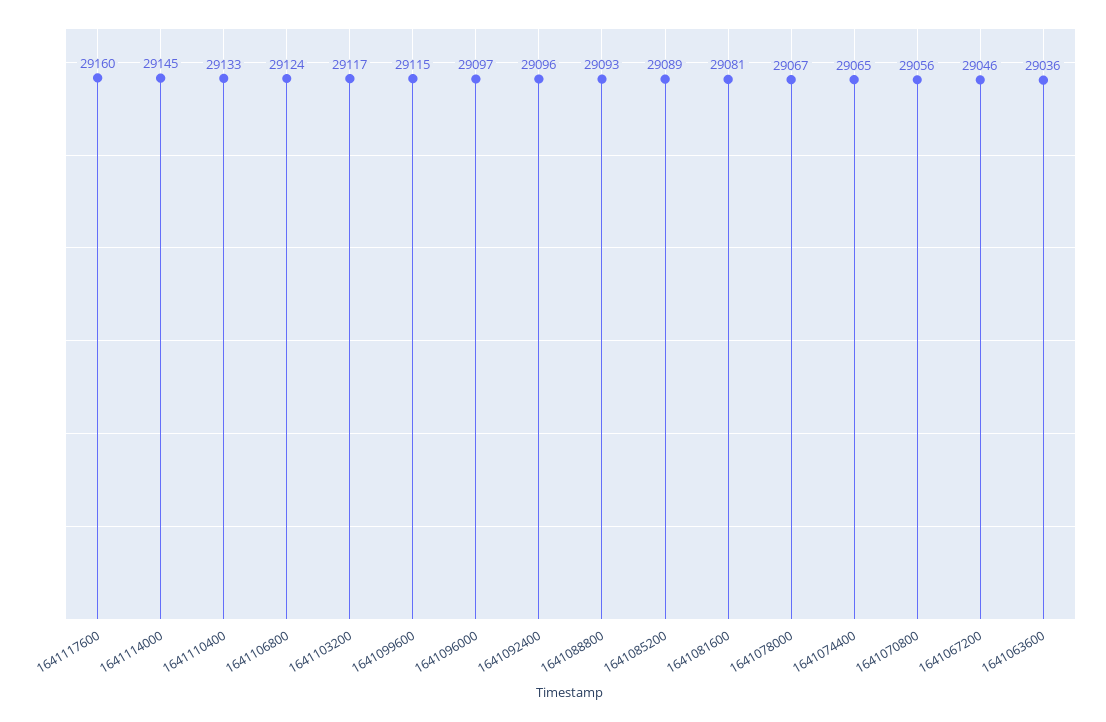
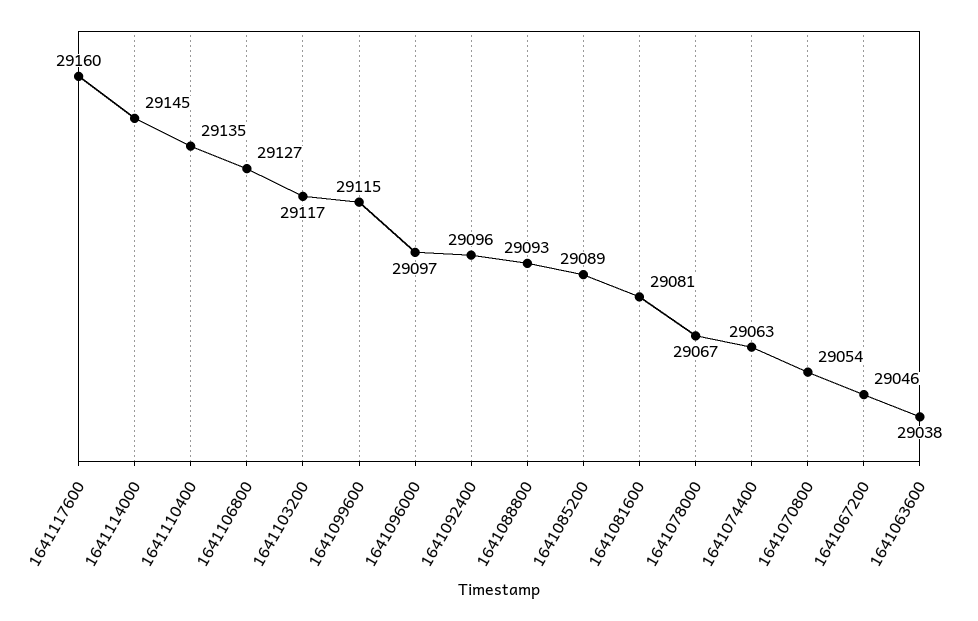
1641110400: 29133 -> 29135
1641106800: 29124 -> 29127
1641074400: 29065 -> 29063
1641070800: 29056 -> 29054
1641063600: 29036 -> 29038

